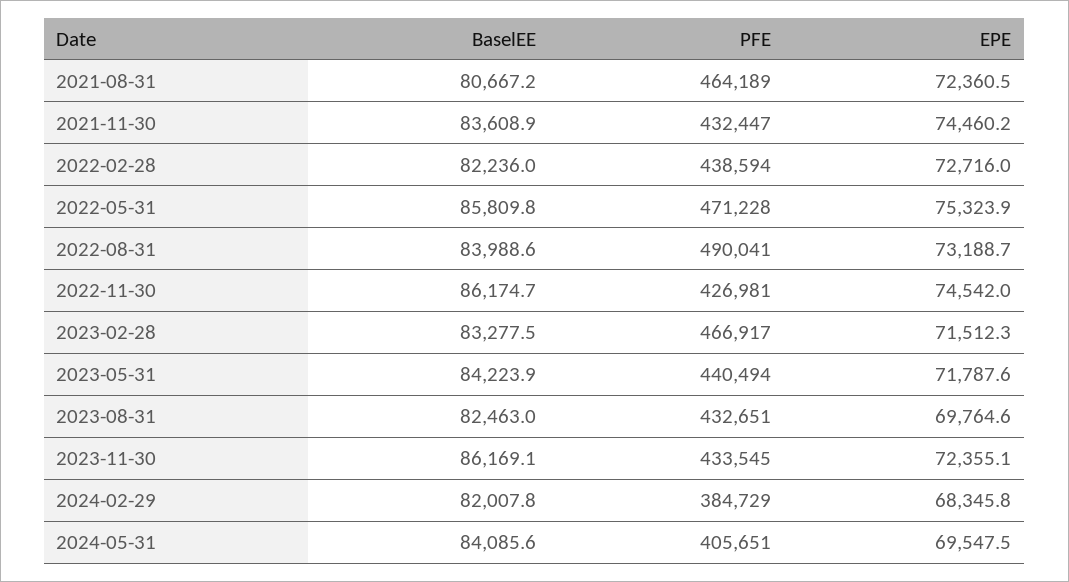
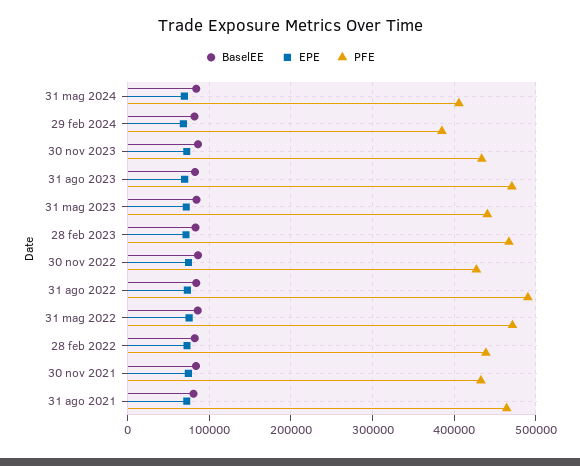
PFE, 2023-08-31: 432651 -> 470000

